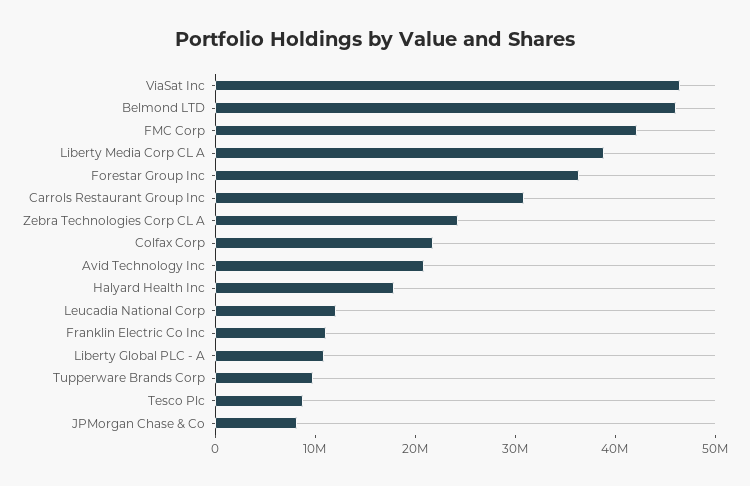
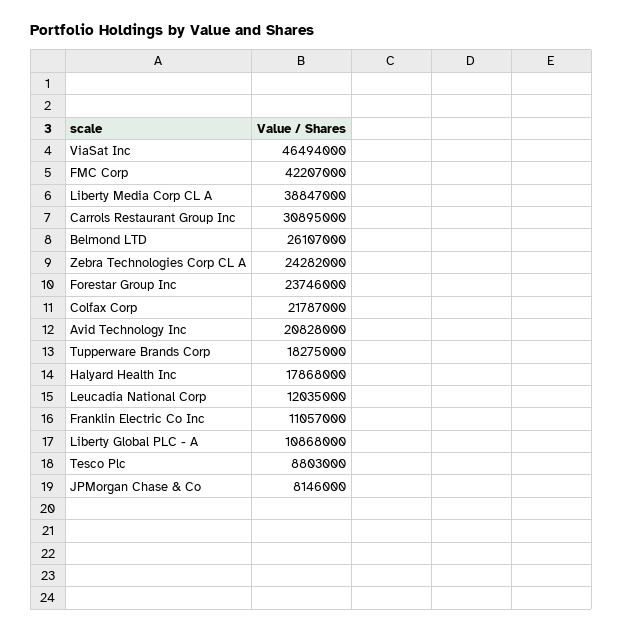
Belmond LTD: 46000000 -> 26107000
Forestar Group Inc: 36000000 -> 23746000
Tupperware Brands Corp: 10000000 -> 18275000

